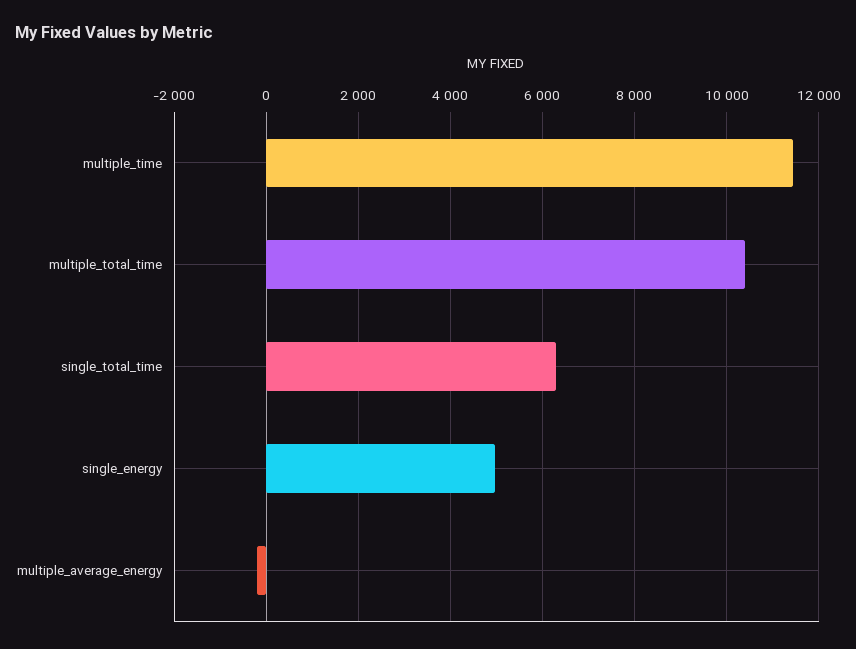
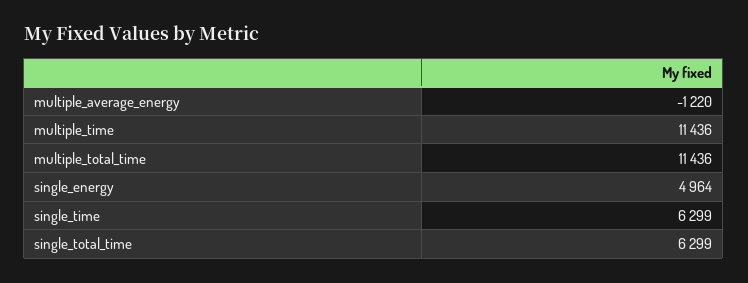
multiple_total_time: 10400 -> 11436
multiple_average_energy: -200 -> -1220
single_time: none -> 6299

